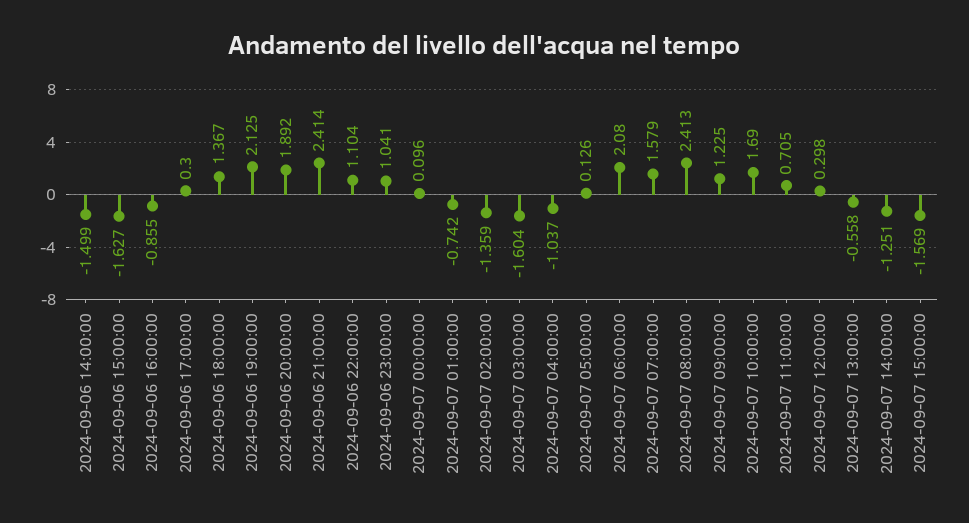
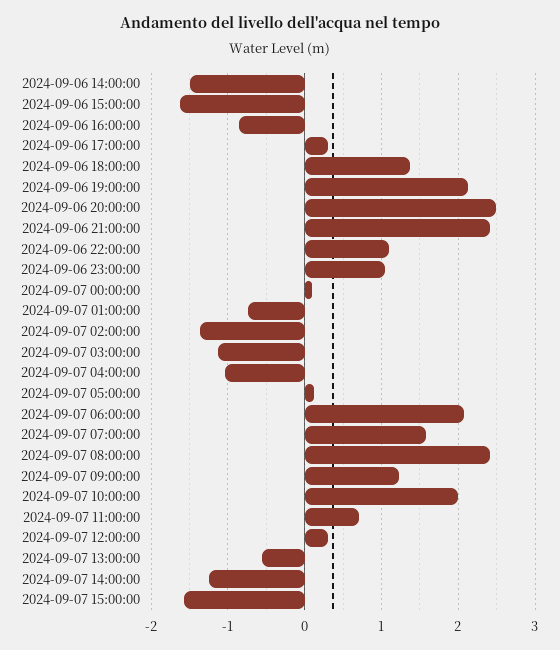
2024-09-06 20:00:00: 1.892 -> 2.5
2024-09-07 03:00:00: -1.604 -> -1.1
2024-09-07 10:00:00: 1.69 -> 2

